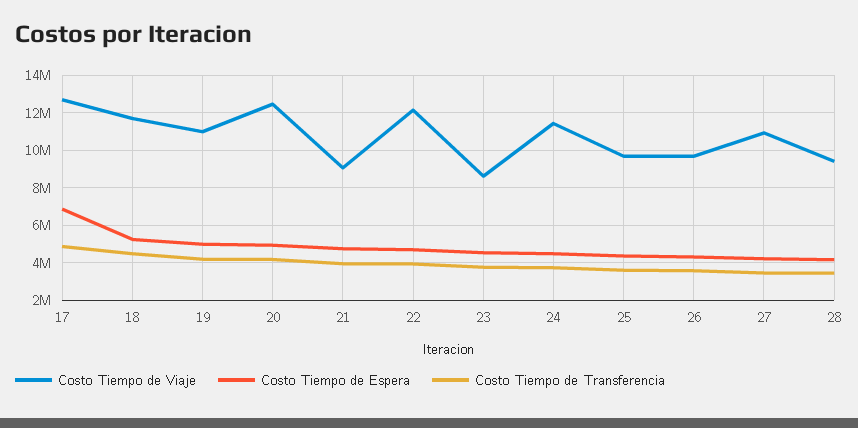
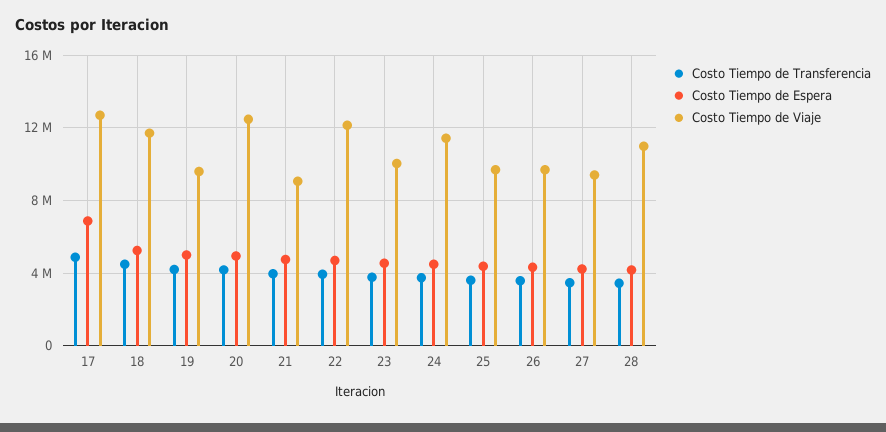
Costo Tiempo de Viaje, 19: 11000000 -> 9500000
Costo Tiempo de Viaje, 23: 8500000 -> 10000000
Costo Tiempo de Viaje, 27: 11000000 -> 9500000
Costo Tiempo de Viaje, 28: 9500000 -> 11000000

